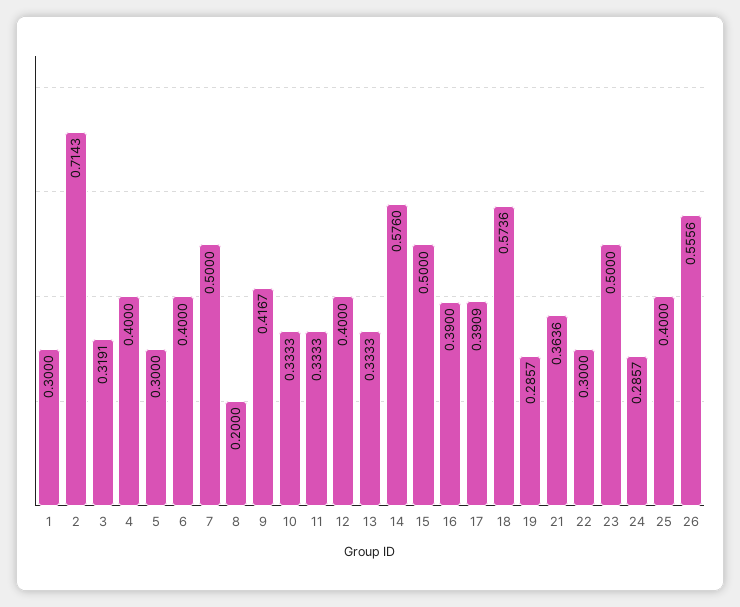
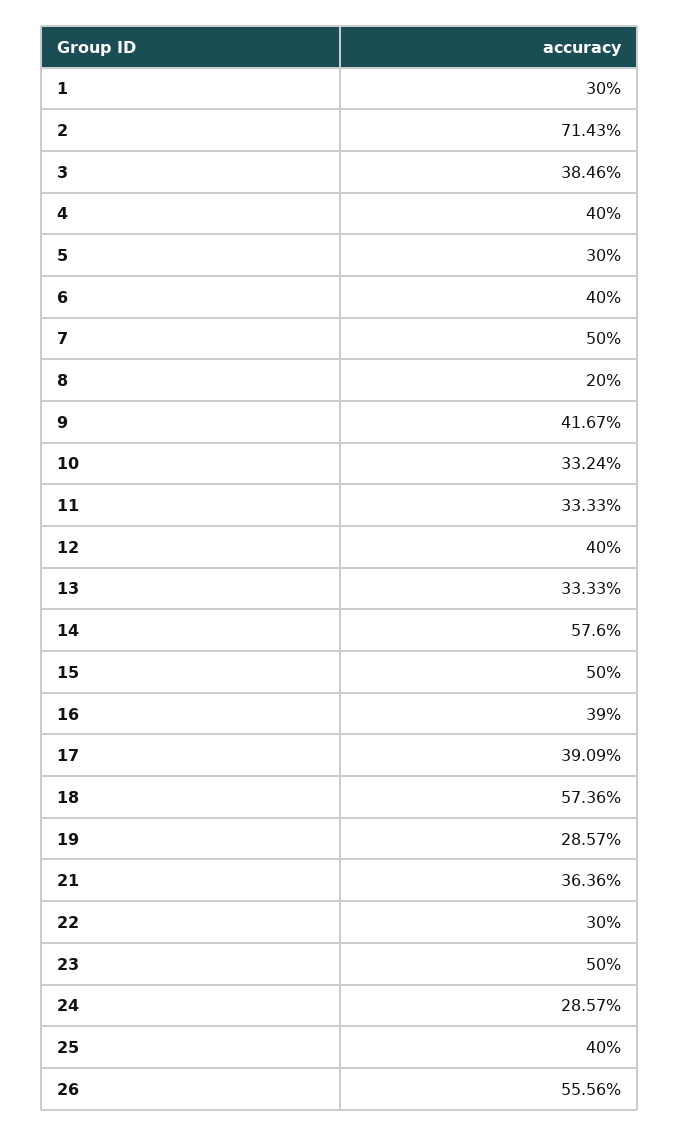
3: 0.3191 -> 0.3846
10: 0.3333 -> 0.3324

